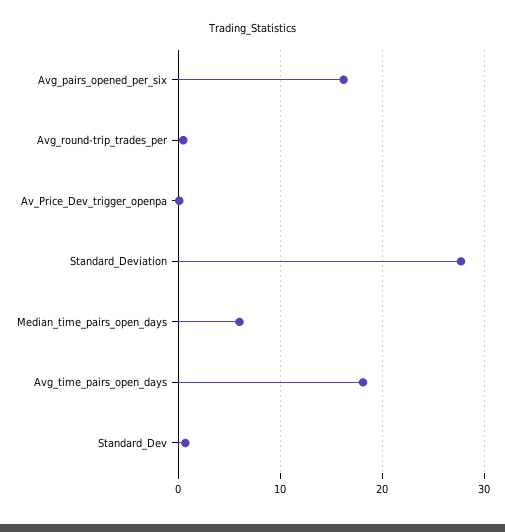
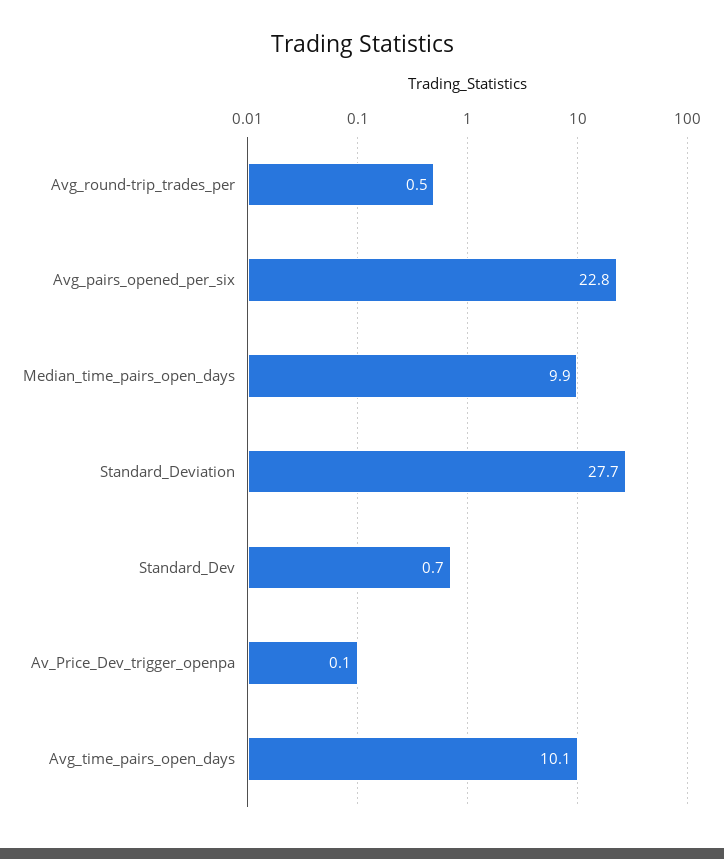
Avg_pairs_opened_per_six: 16 -> 22.8
Median_time_pairs_open_days: 6 -> 9.9
Avg_time_pairs_open_days: 18 -> 10.1

